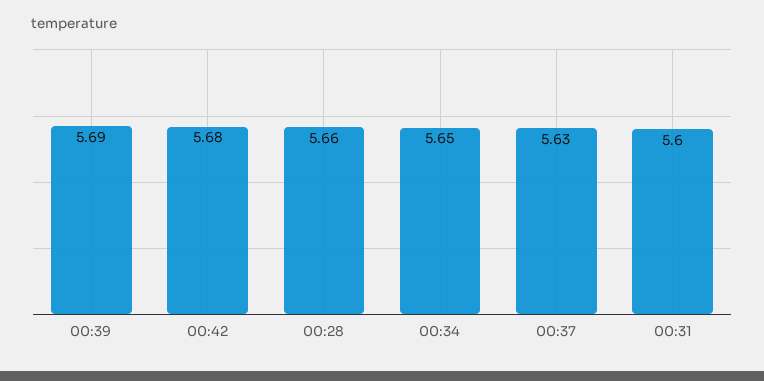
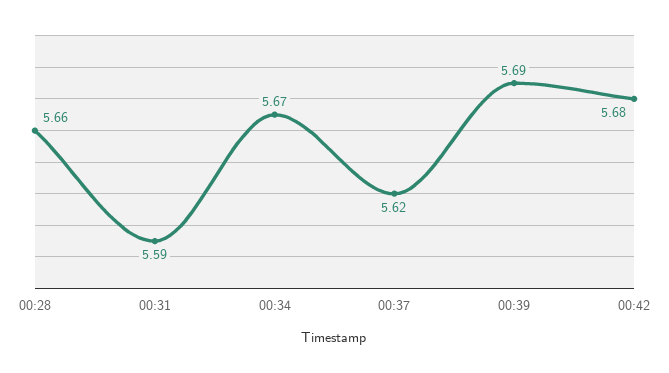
00:34: 5.65 -> 5.67
00:37: 5.63 -> 5.62
00:31: 5.6 -> 5.59

